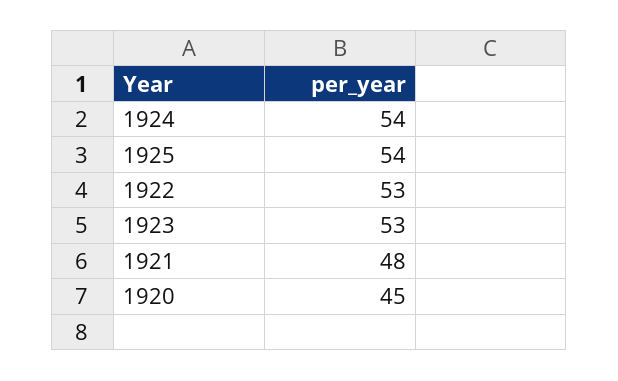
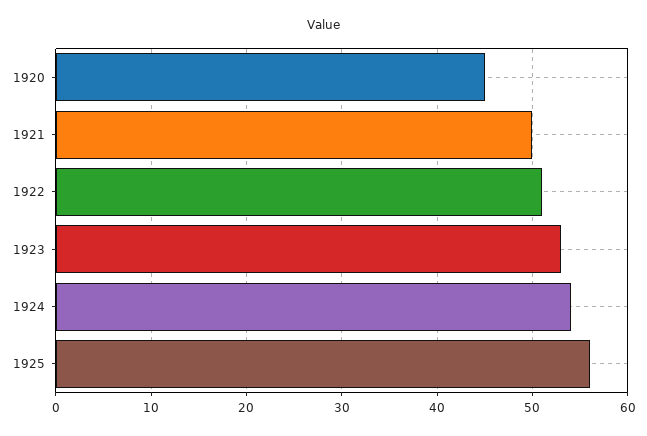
1925: 54 -> 56
1922: 53 -> 51
1921: 48 -> 50

